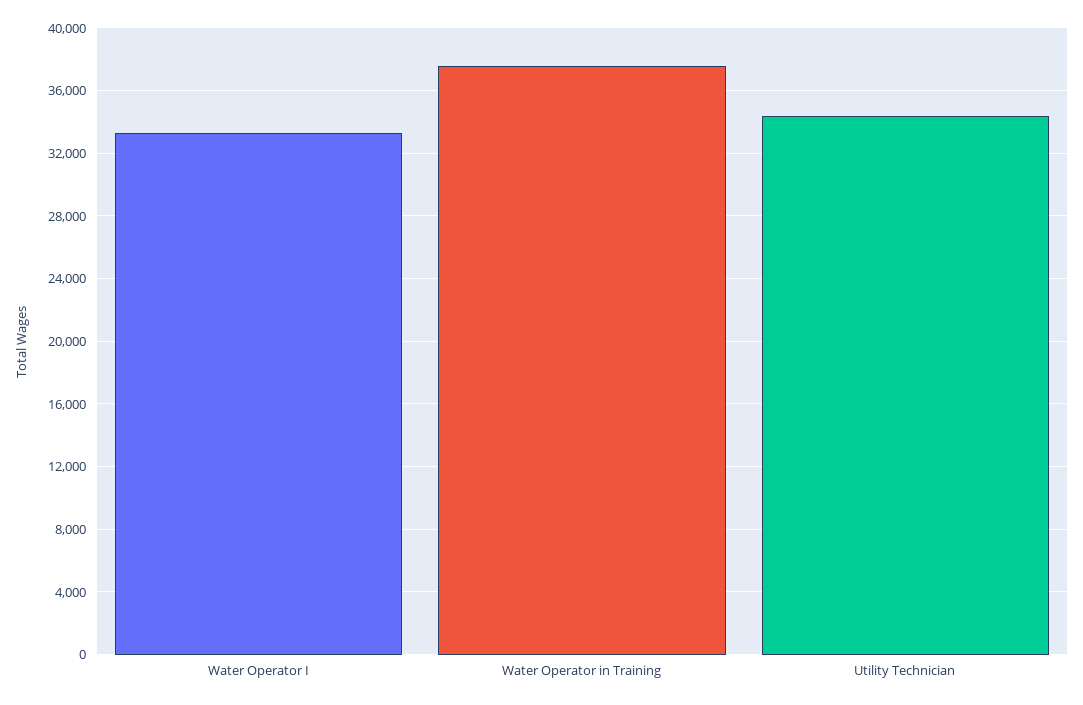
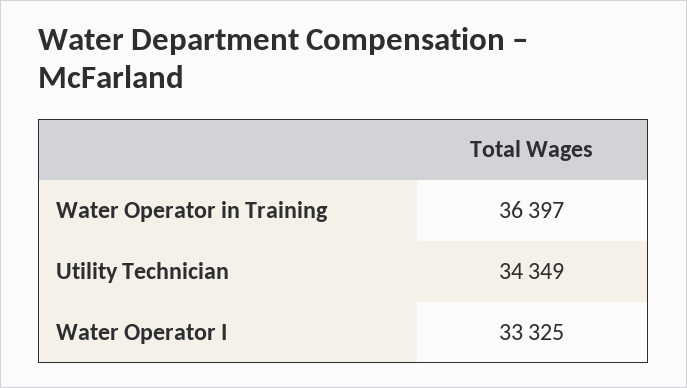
Water Operator in Training: 37500 -> 36397

